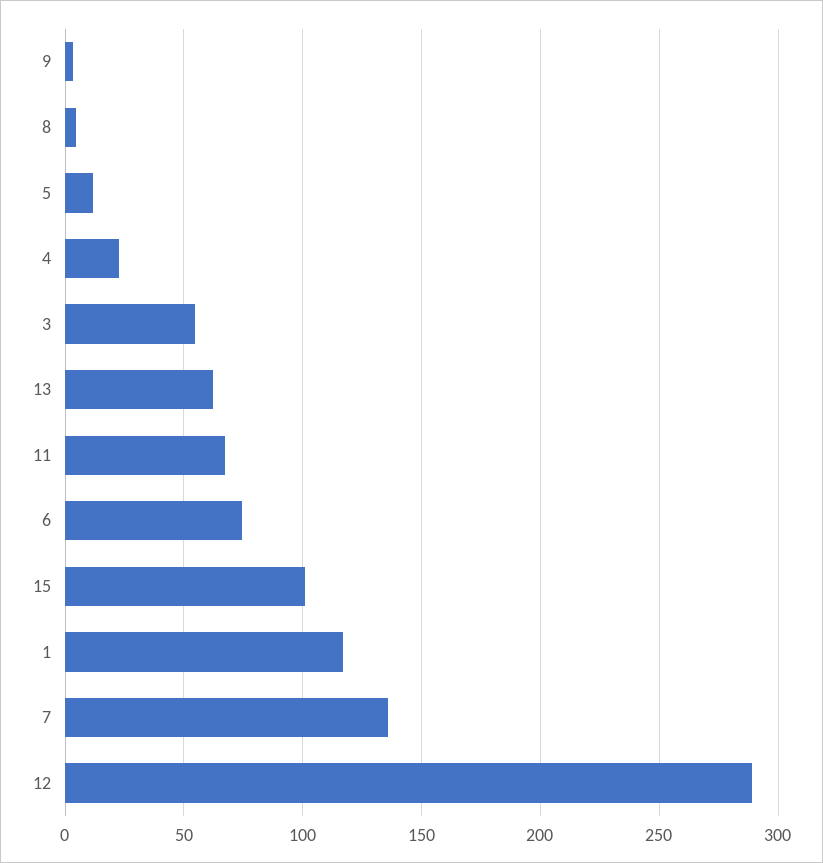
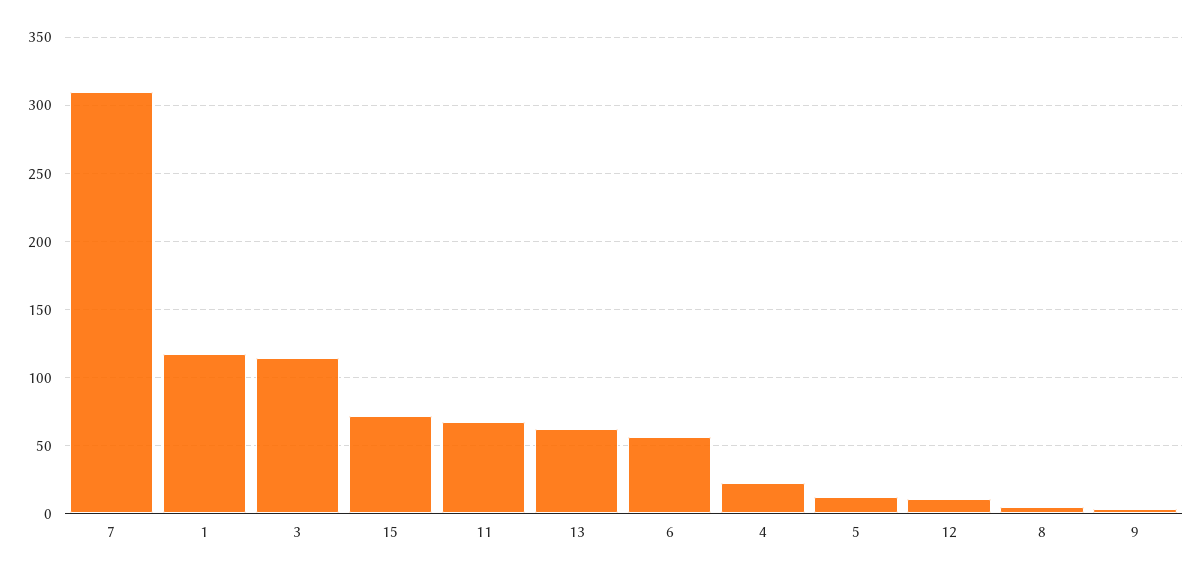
3: 55 -> 115
6: 75 -> 55
15: 100 -> 70
7: 135 -> 310
12: 290 -> 10

